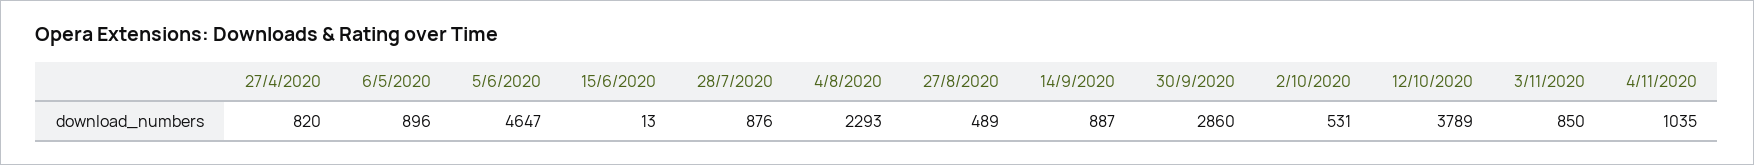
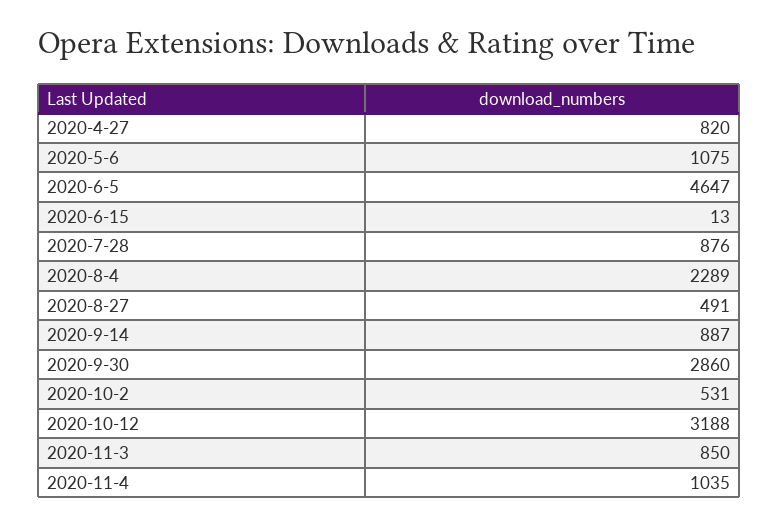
6/5/2020: 896 -> 1075
4/8/2020: 2293 -> 2289
27/8/2020: 489 -> 491
12/10/2020: 3789 -> 3188

